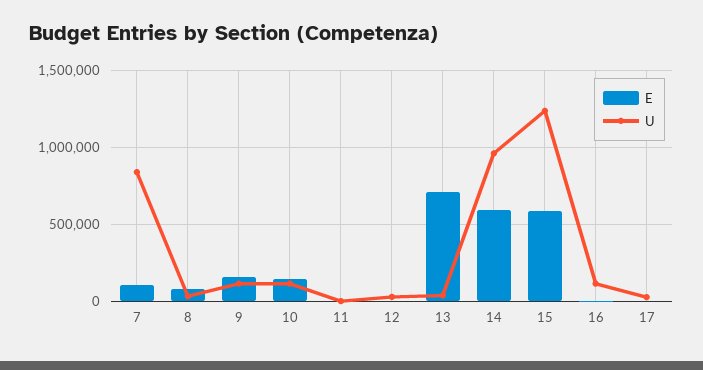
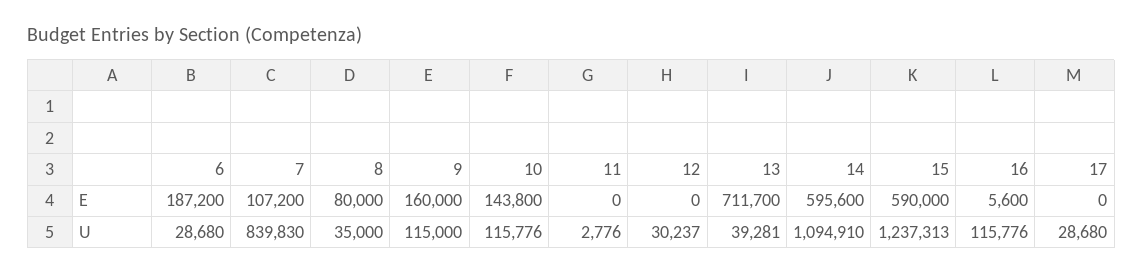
U, 14: 950000 -> 1094910
E, 6: none -> 187200
U, 6: none -> 28680

